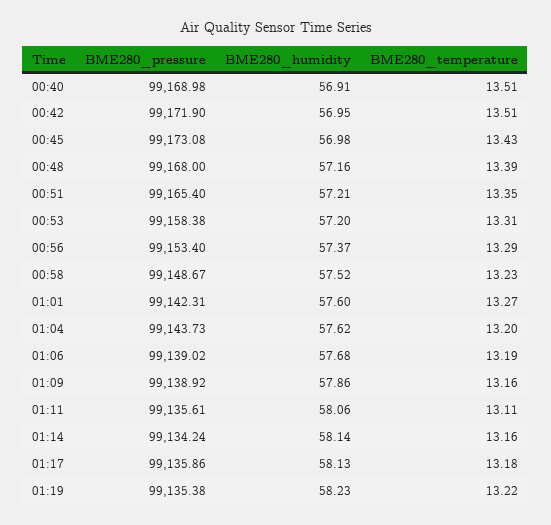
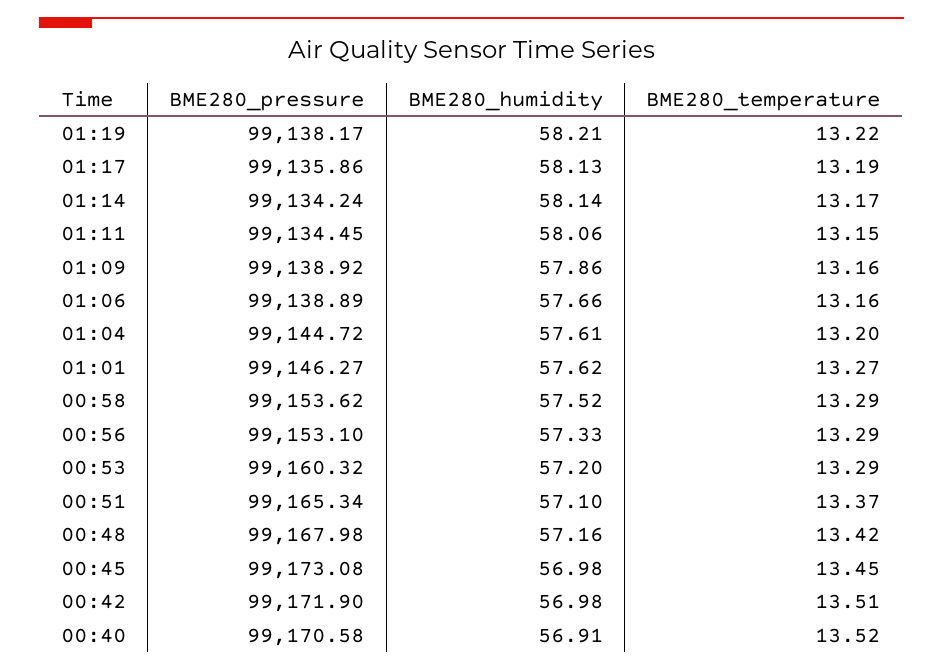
BME280_pressure, 00:40: 99168.98 -> 99170.58
BME280_temperature, 00:40: 13.51 -> 13.52
BME280_humidity, 00:42: 56.95 -> 56.98
BME280_temperature, 00:45: 13.43 -> 13.45
BME280_pressure, 00:48: 99168 -> 99167.98
BME280_temperature, 00:48: 13.39 -> 13.42
BME280_pressure, 00:51: 99165.4 -> 99165.34
BME280_humidity, 00:51: 57.21 -> 57.1
BME280_temperature, 00:51: 13.35 -> 13.37
BME280_pressure, 00:53: 99158.38 -> 99160.32
BME280_temperature, 00:53: 13.31 -> 13.29
BME280_pressure, 00:56: 99153.4 -> 99153.1
BME280_humidity, 00:56: 57.37 -> 57.33
BME280_pressure, 00:58: 99148.67 -> 99153.62
BME280_temperature, 00:58: 13.23 -> 13.29
BME280_pressure, 01:01: 99142.31 -> 99146.27
BME280_humidity, 01:01: 57.6 -> 57.62
BME280_pressure, 01:04: 99143.73 -> 99144.72
BME280_humidity, 01:04: 57.62 -> 57.61
BME280_pressure, 01:06: 99139.02 -> 99138.89
BME280_humidity, 01:06: 57.68 -> 57.66
BME280_temperature, 01:06: 13.19 -> 13.16
BME280_pressure, 01:11: 99135.61 -> 99134.45
BME280_temperature, 01:11: 13.11 -> 13.15
BME280_temperature, 01:14: 13.16 -> 13.17
BME280_temperature, 01:17: 13.18 -> 13.19
BME280_pressure, 01:19: 99135.38 -> 99138.17
BME280_humidity, 01:19: 58.23 -> 58.21

